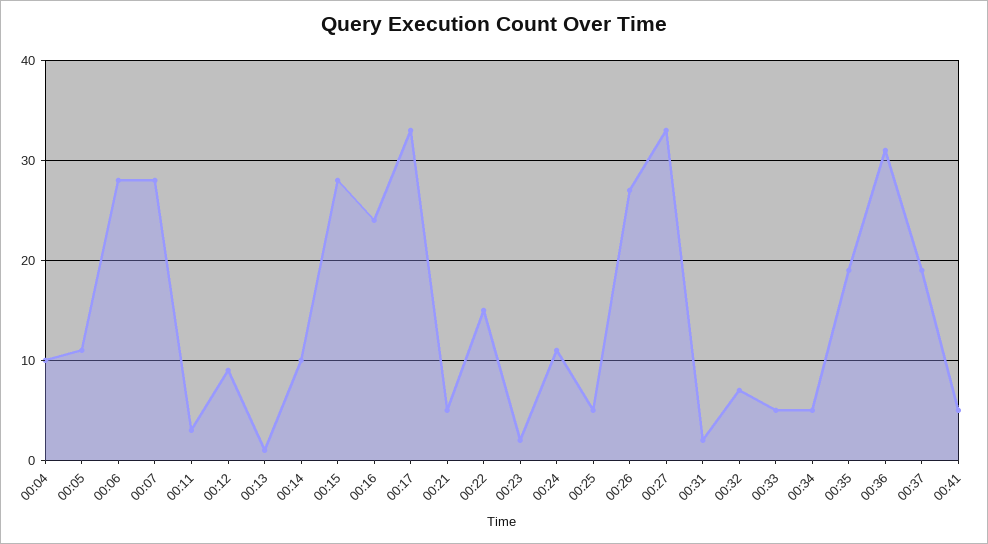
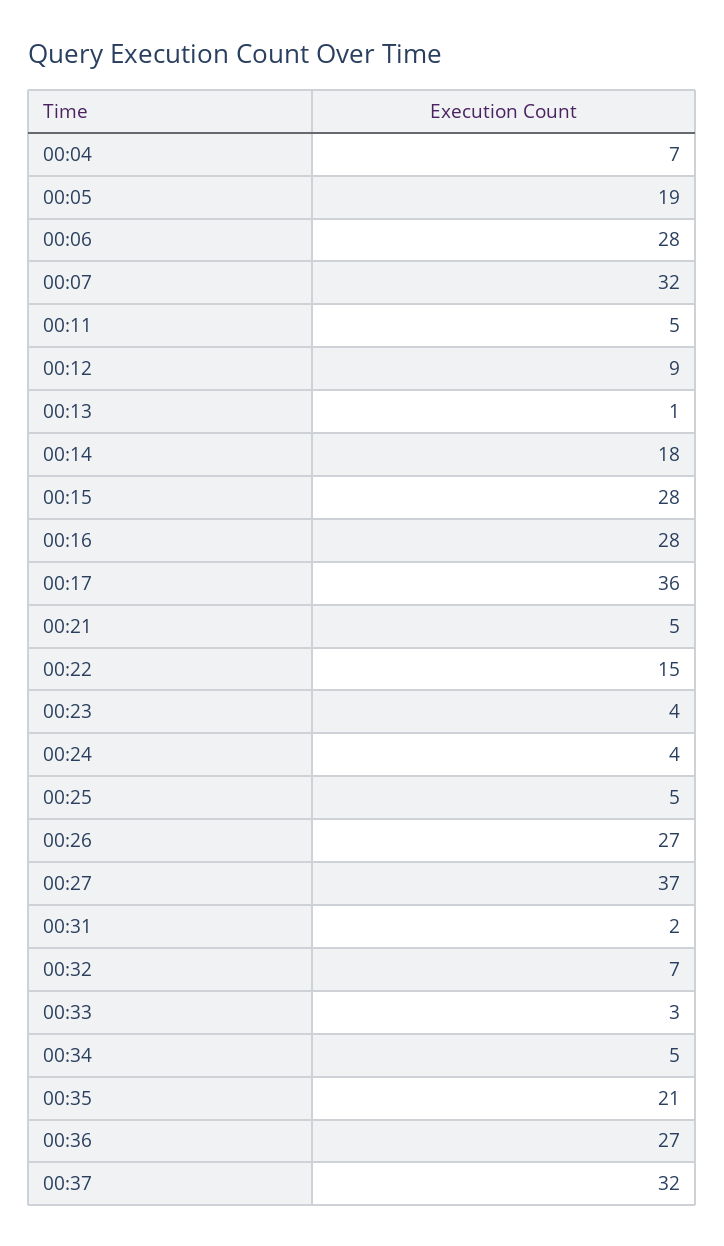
00:04: 10 -> 7
00:05: 11 -> 19
00:07: 28 -> 32
00:11: 3 -> 5
00:14: 10 -> 18
00:16: 24 -> 28
00:17: 33 -> 36
00:23: 2 -> 4
00:24: 11 -> 4
00:27: 33 -> 37
00:33: 5 -> 3
00:35: 19 -> 21
00:36: 31 -> 27
00:37: 19 -> 32
00:41: 5 -> none

